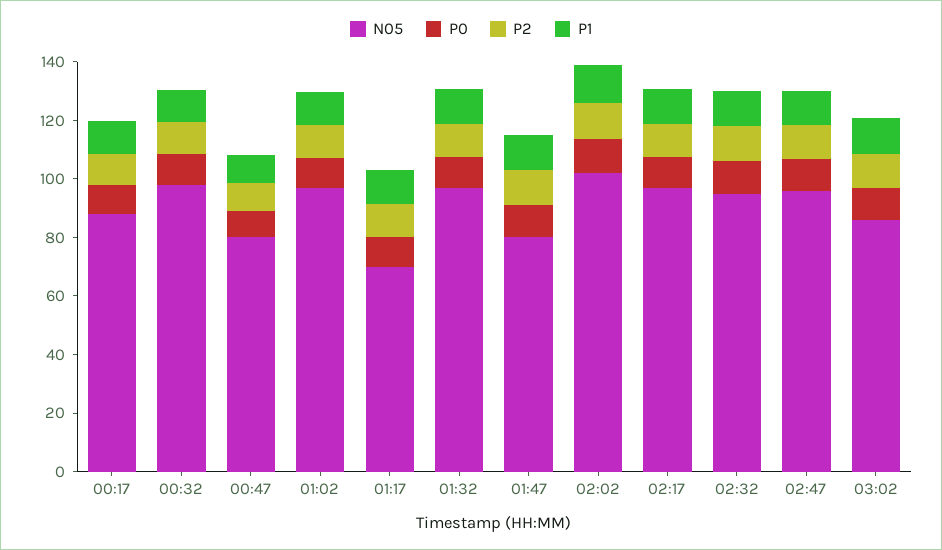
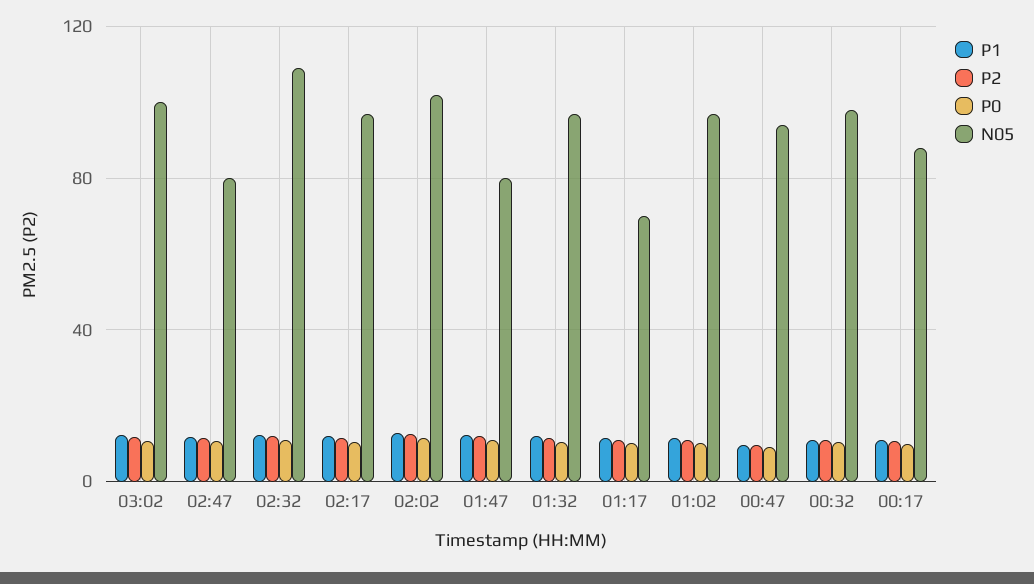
N05, 00:47: 80 -> 95
N05, 02:32: 95 -> 110
N05, 02:47: 95 -> 80
N05, 03:02: 85 -> 100

